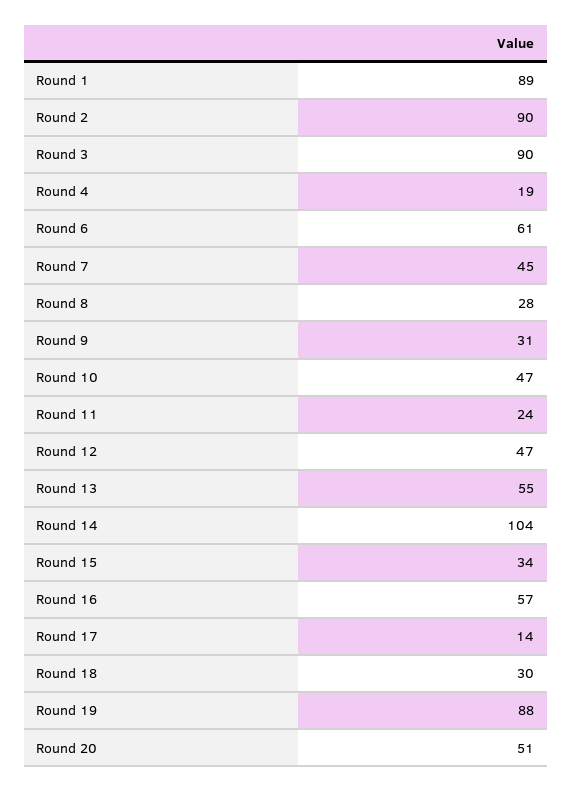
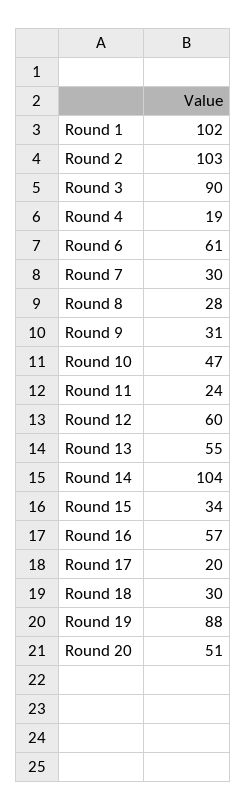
Round 1: 89 -> 102
Round 2: 90 -> 103
Round 7: 45 -> 30
Round 12: 47 -> 60
Round 17: 14 -> 20

